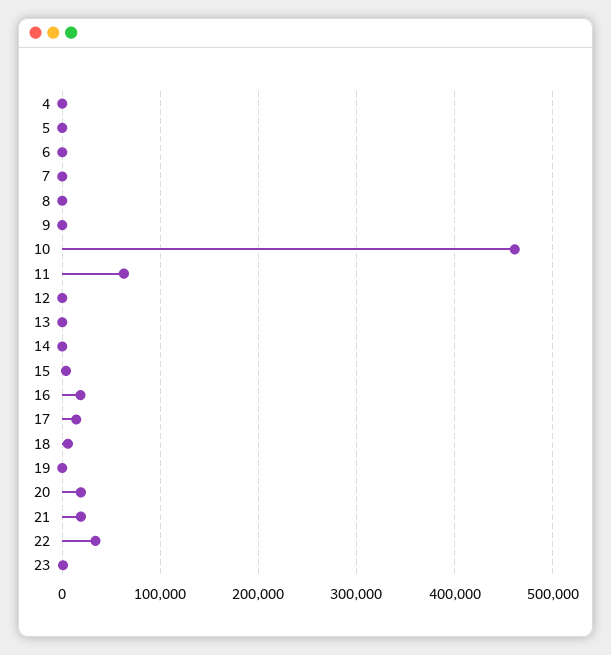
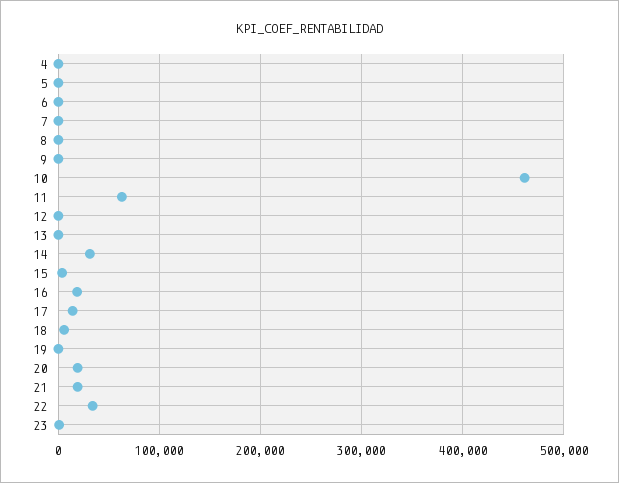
14: 0 -> 30000

